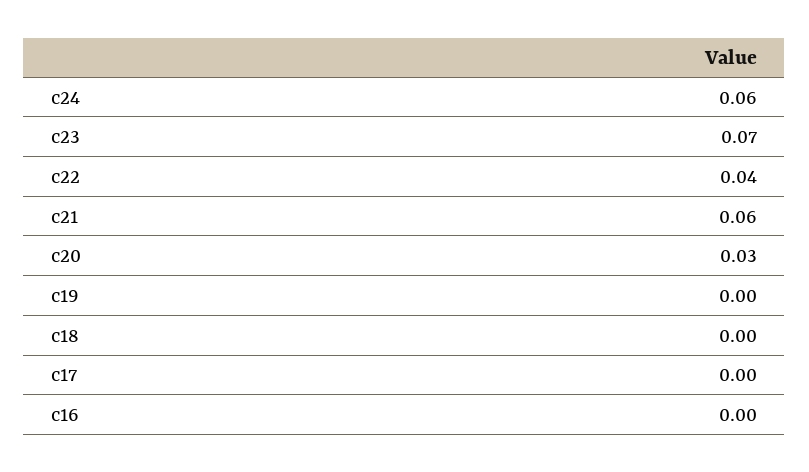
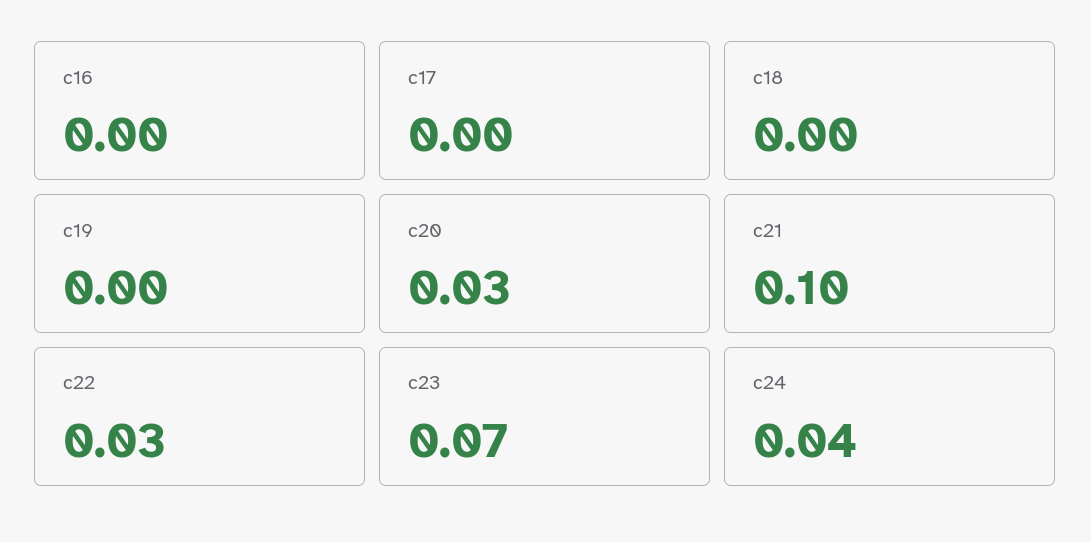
c24: 0.06 -> 0.04
c22: 0.04 -> 0.03
c21: 0.06 -> 0.1

